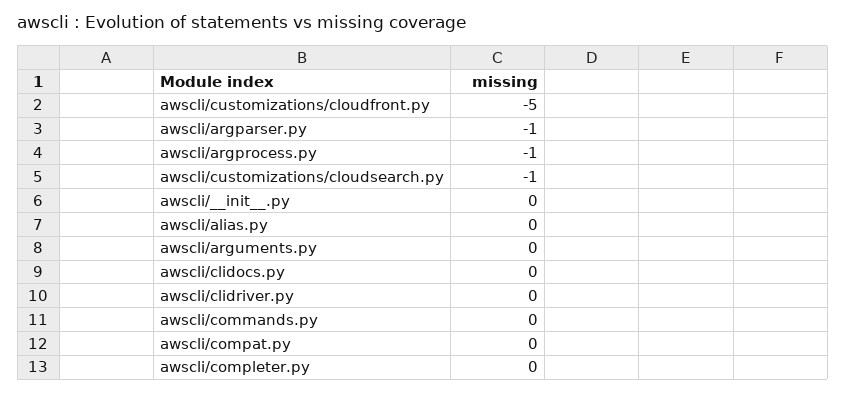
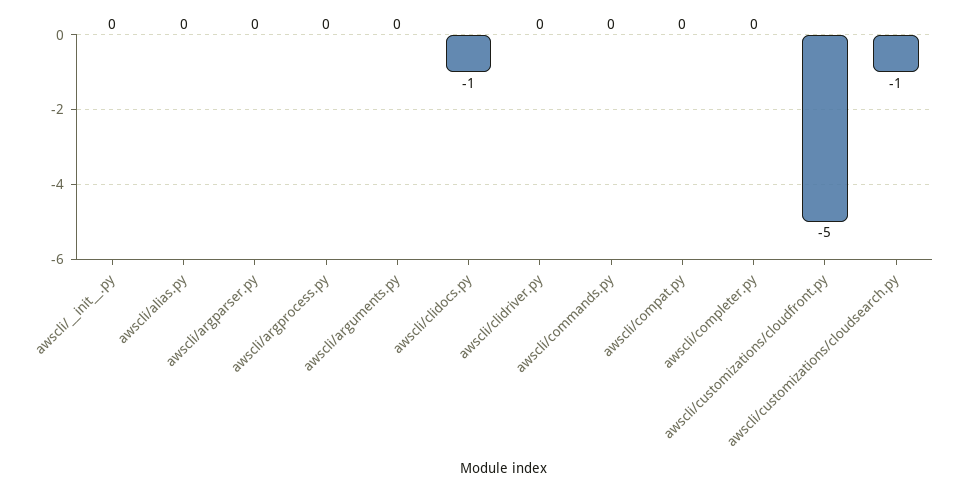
awscli/argparser.py: -1 -> 0
awscli/argprocess.py: -1 -> 0
awscli/clidocs.py: 0 -> -1

